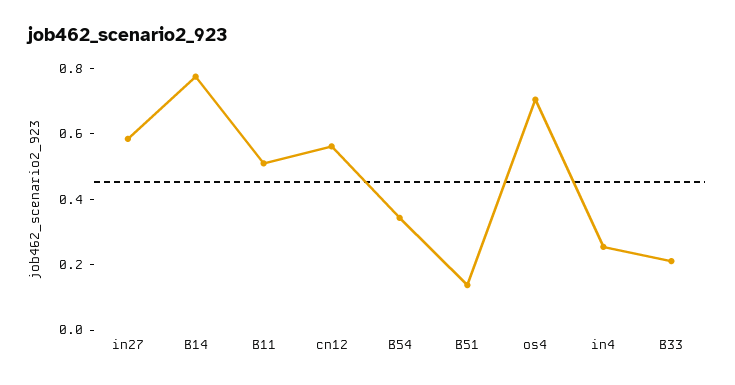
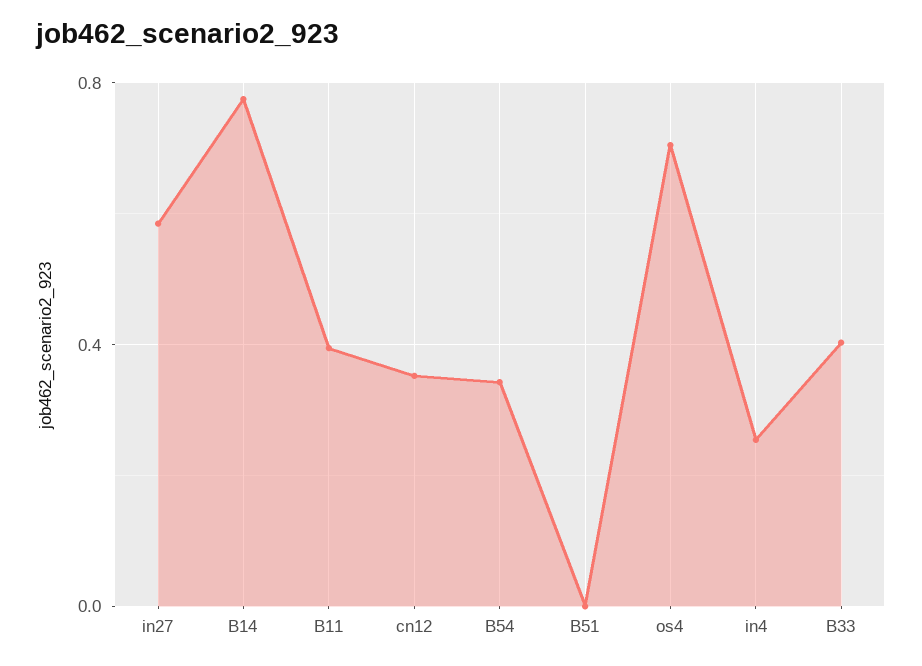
B11: 0.5 -> 0.4
cn12: 0.55 -> 0.35
B51: 0.15 -> 0
B33: 0.2 -> 0.4

